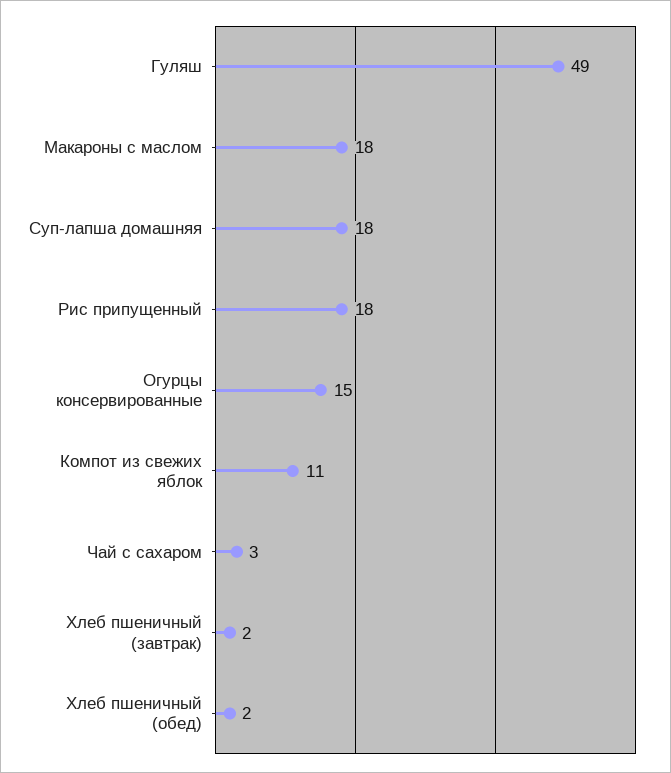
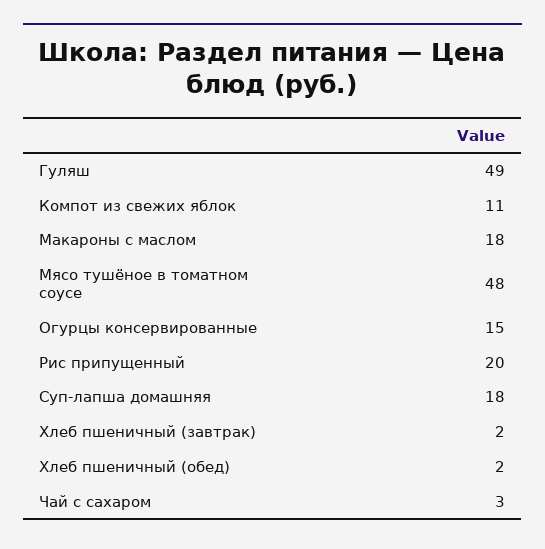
Рис припущенный: 18 -> 20
Мясо тушёное в томатном соусе: none -> 48

